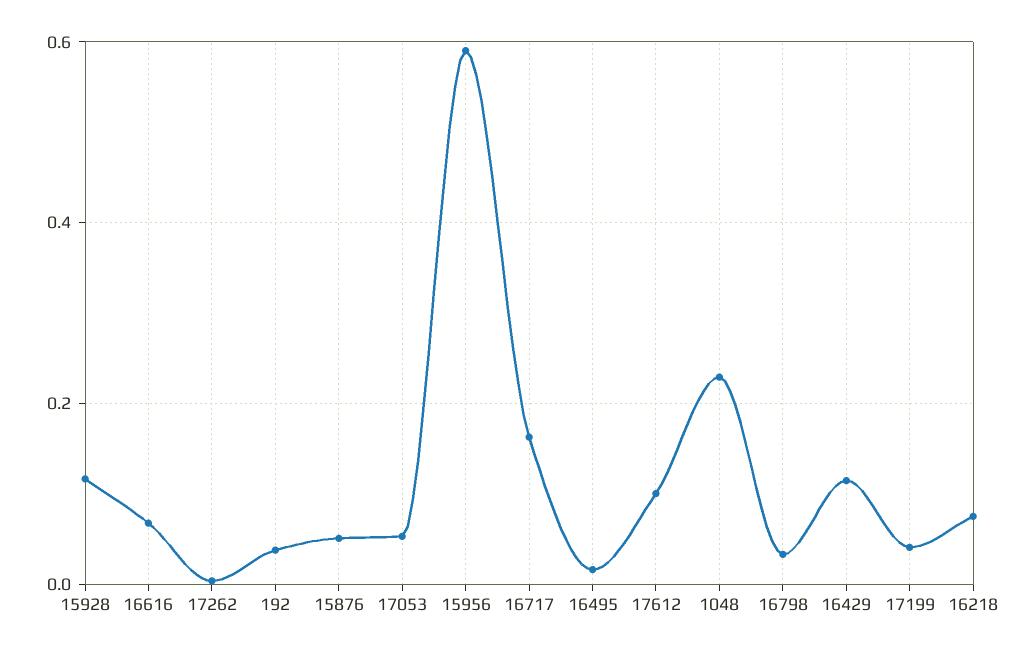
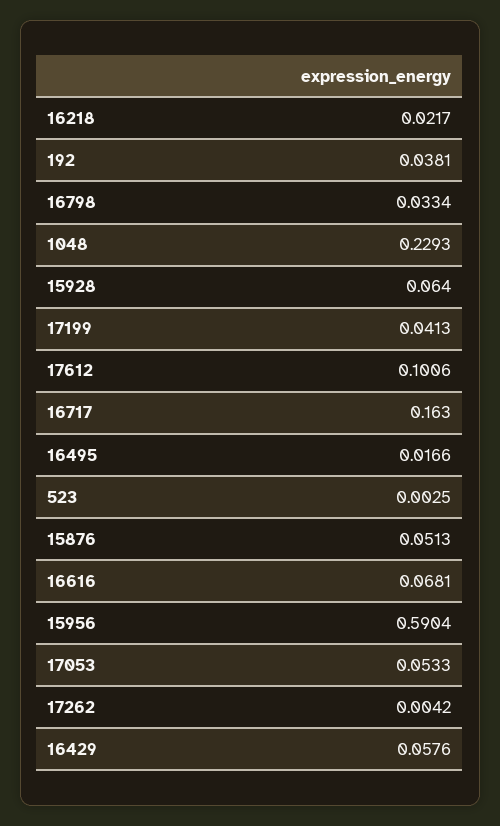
15928: 0.12 -> 0.064
16429: 0.12 -> 0.0576
16218: 0.08 -> 0.0217
523: none -> 0.0025

